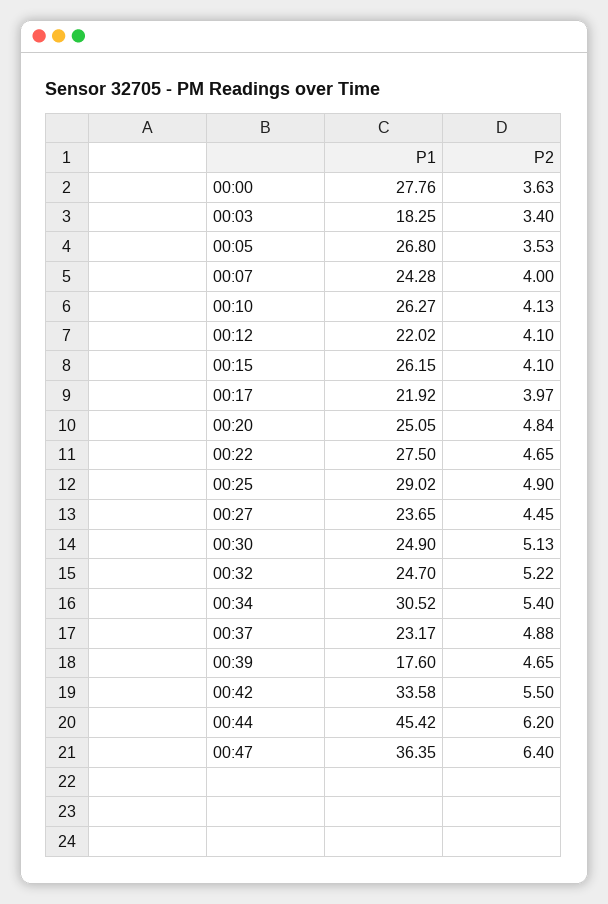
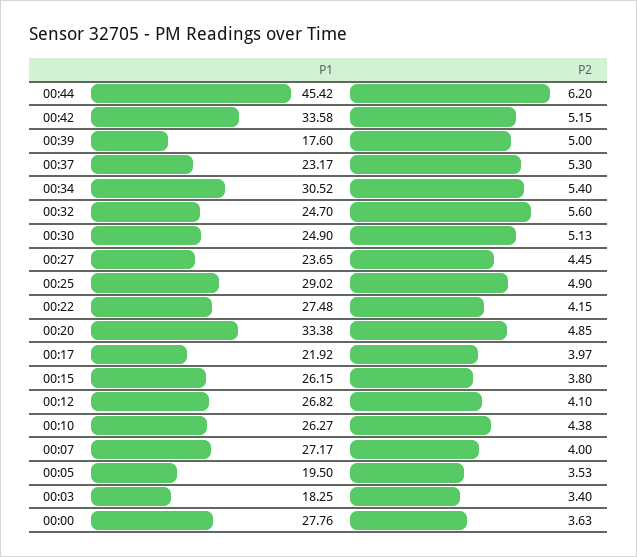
P1, 00:05: 26.8 -> 19.5
P1, 00:07: 24.28 -> 27.17
P2, 00:10: 4.13 -> 4.38
P1, 00:12: 22.02 -> 26.82
P2, 00:15: 4.1 -> 3.8
P1, 00:20: 25.05 -> 33.38
P2, 00:20: 4.84 -> 4.85
P1, 00:22: 27.5 -> 27.48
P2, 00:22: 4.65 -> 4.15
P2, 00:32: 5.22 -> 5.6
P2, 00:37: 4.88 -> 5.3
P2, 00:39: 4.65 -> 5
P2, 00:42: 5.5 -> 5.15
P1, 00:47: 36.35 -> none
P2, 00:47: 6.4 -> none

